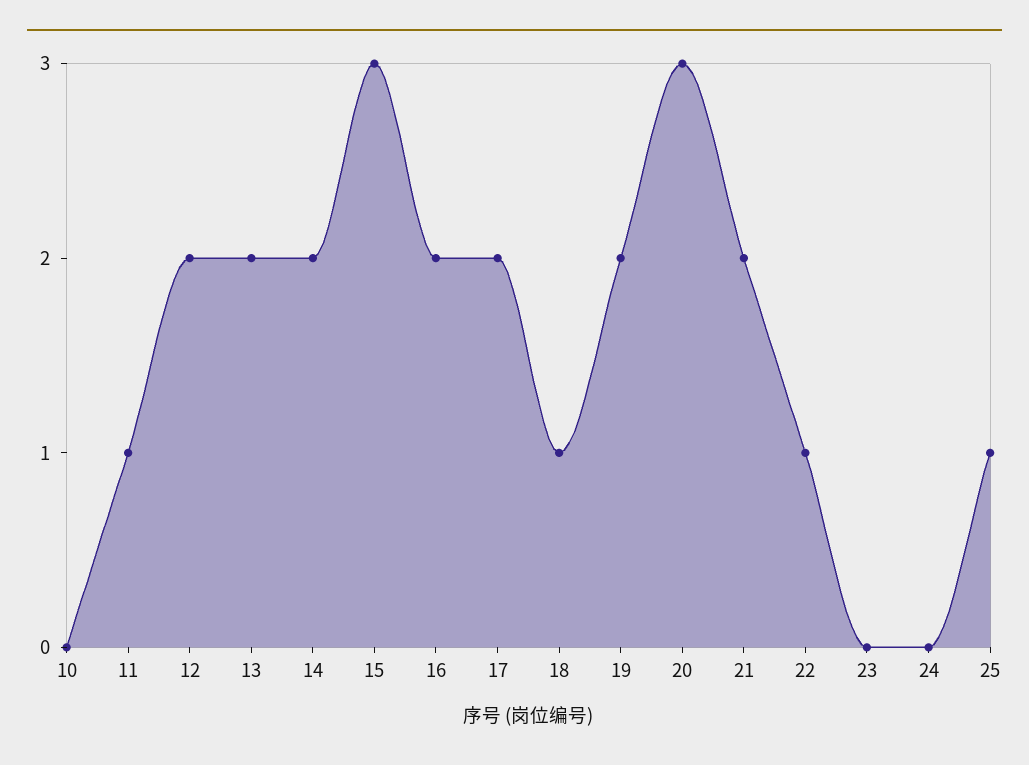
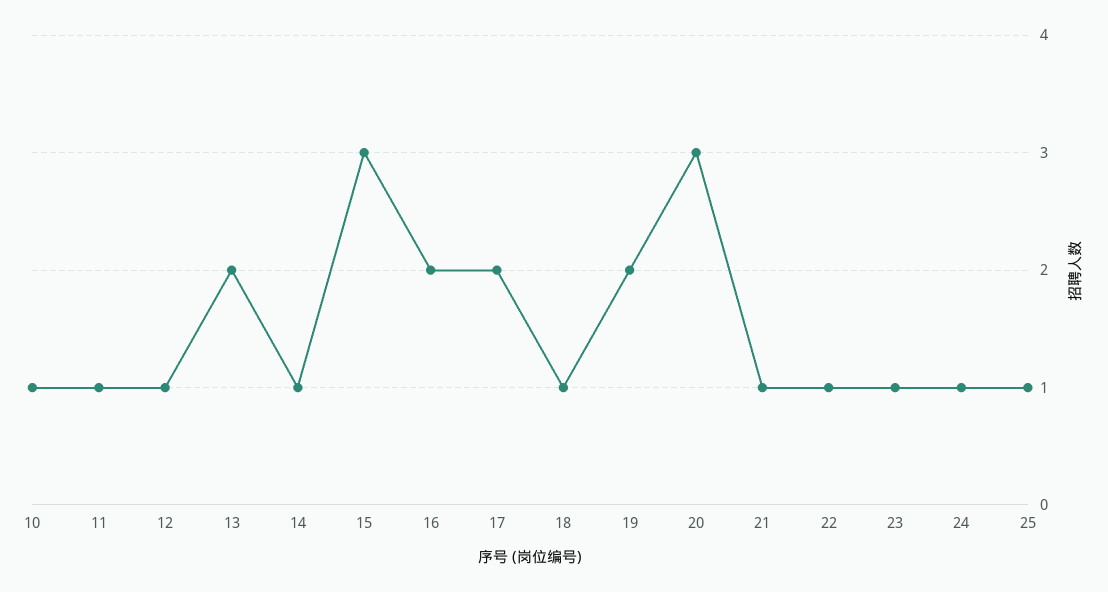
10: 0 -> 1
12: 2 -> 1
14: 2 -> 1
21: 2 -> 1
23: 0 -> 1
24: 0 -> 1

